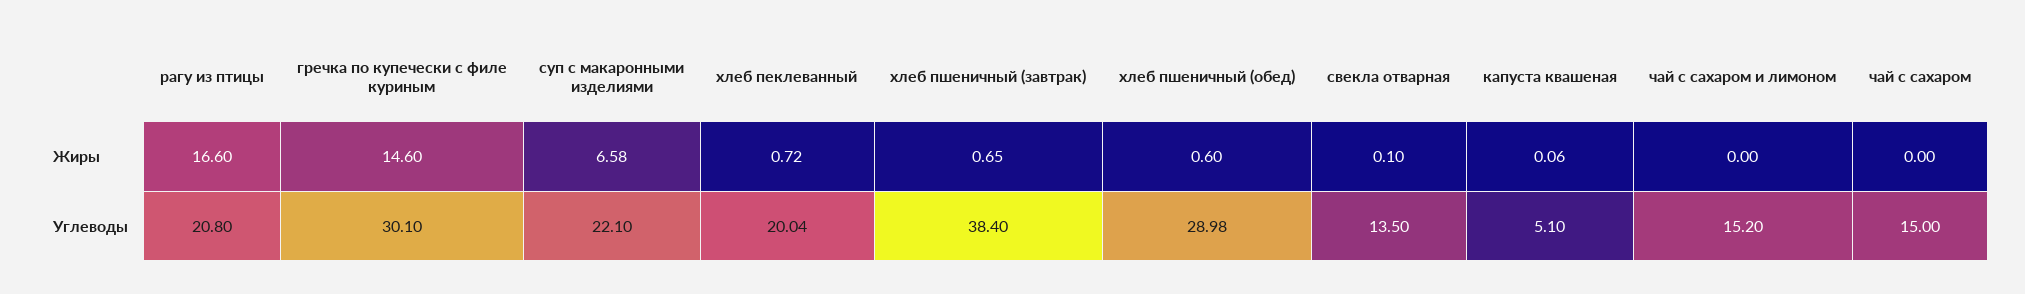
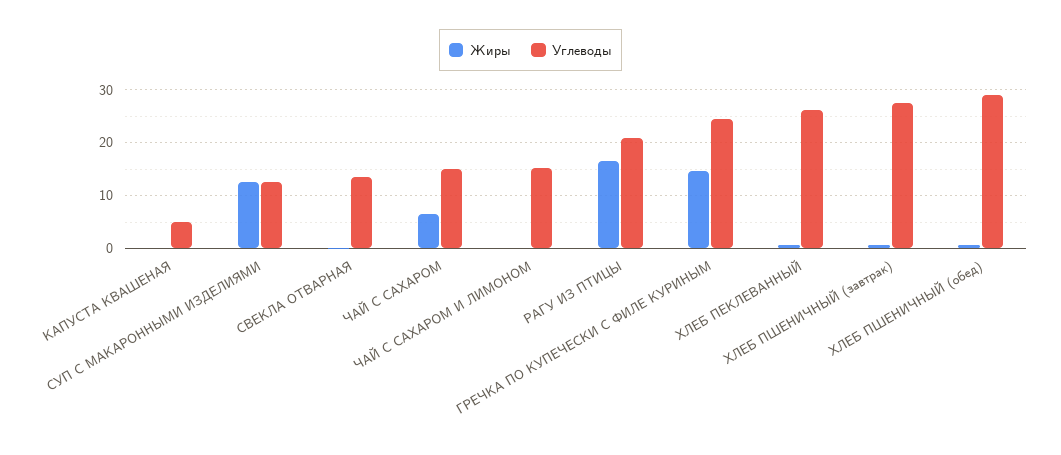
Жиры, суп с макаронными изделиями: 6.58 -> 12
Жиры, чай с сахаром: 0 -> 6
Углеводы, гречка по купечески с филе куриным: 30.1 -> 24
Углеводы, суп с макаронными изделиями: 22.1 -> 12
Углеводы, хлеб пеклеванный: 20.04 -> 26
Углеводы, хлеб пшеничный (завтрак): 38.4 -> 28

